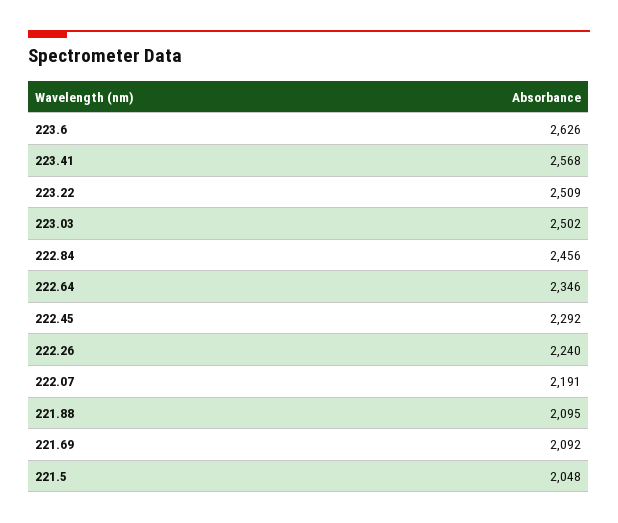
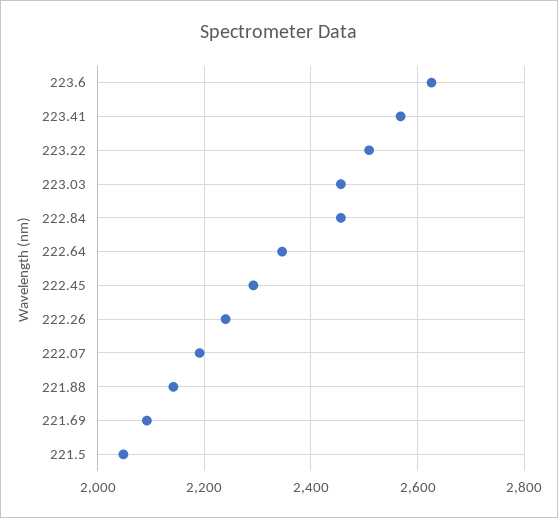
223.03: 2502 -> 2460
221.88: 2095 -> 2140

